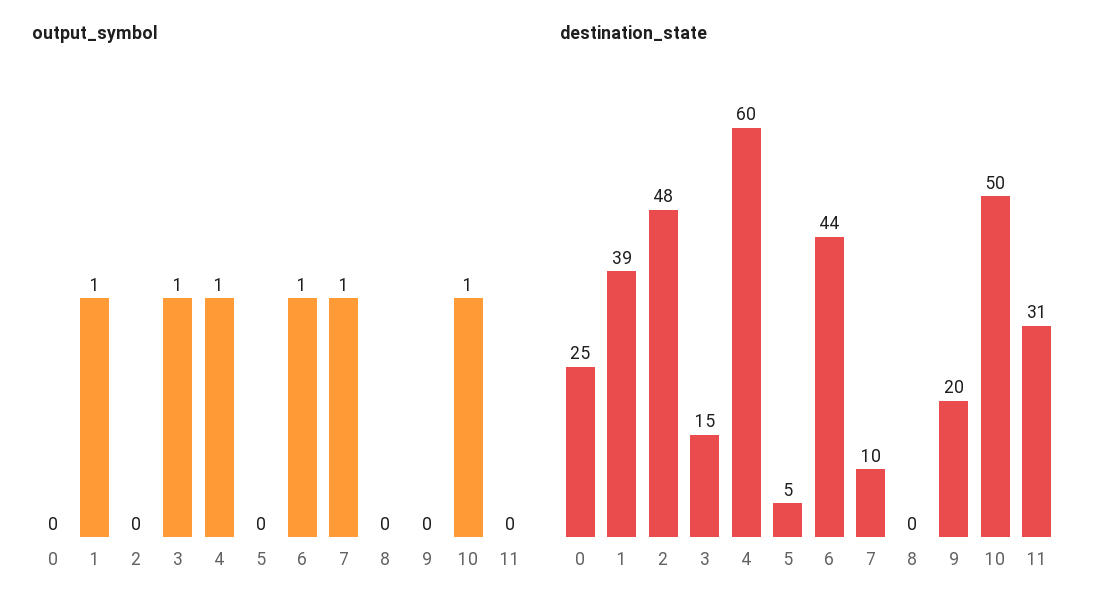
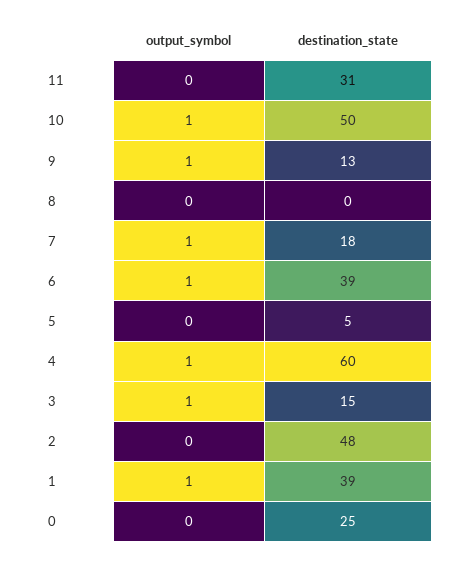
output_symbol, 9: 0 -> 1
destination_state, 6: 44 -> 39
destination_state, 7: 10 -> 18
destination_state, 9: 20 -> 13

